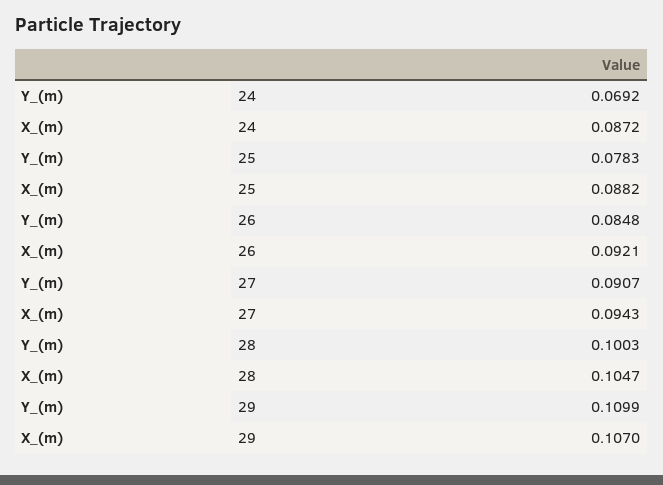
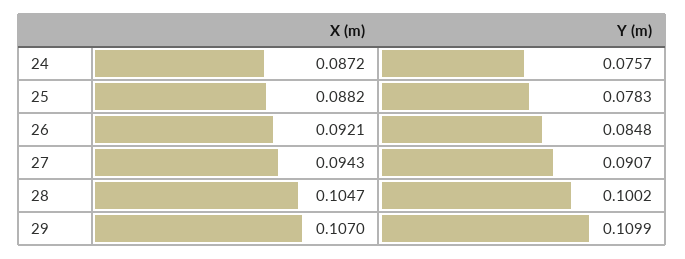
Y_(m), 24: 0.0692 -> 0.0757
Y_(m), 28: 0.1003 -> 0.1002

